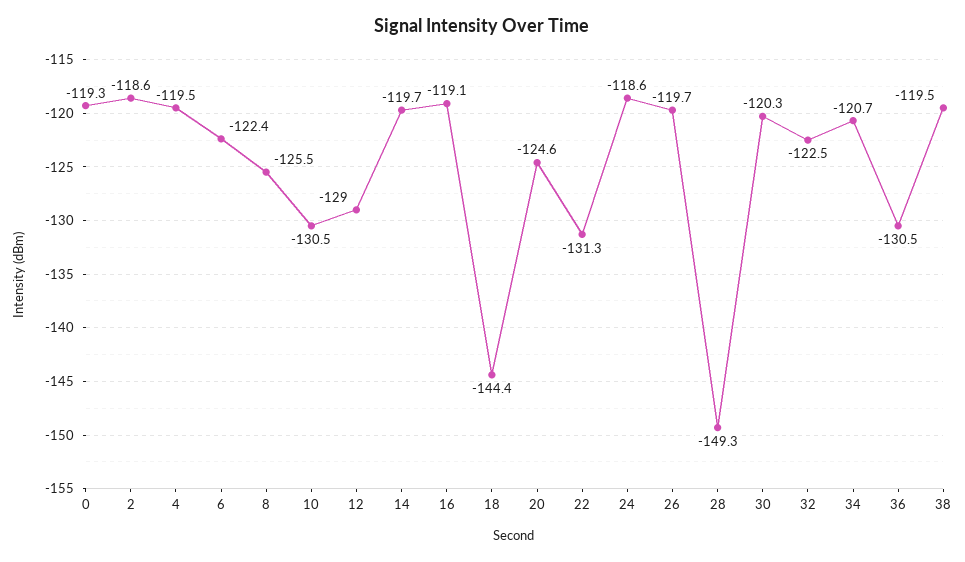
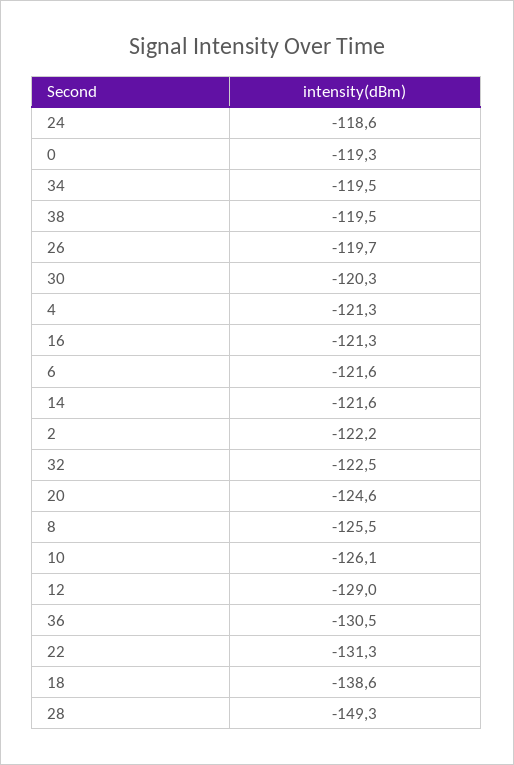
2: -118.6 -> -122.2
4: -119.5 -> -121.3
6: -122.4 -> -121.6
10: -130.5 -> -126.1
14: -119.7 -> -121.6
16: -119.1 -> -121.3
18: -144.4 -> -138.6
34: -120.7 -> -119.5

